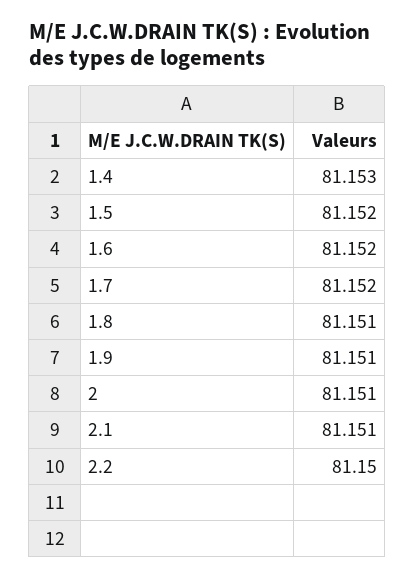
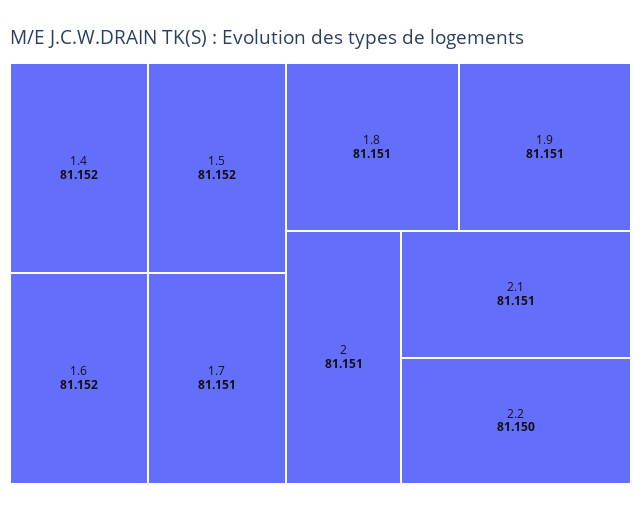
1.4: 81.153 -> 81.152
1.7: 81.152 -> 81.151

